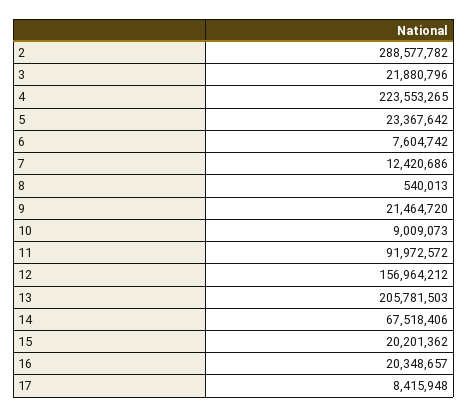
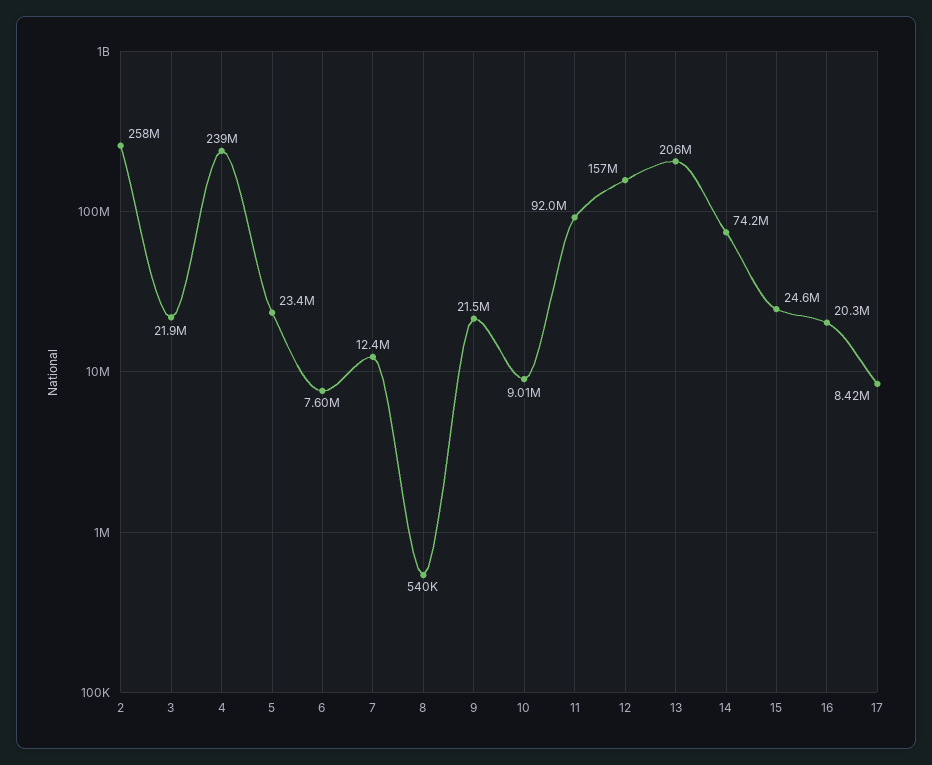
2: 288577782 -> 258000000
4: 223553265 -> 239000000
14: 67518406 -> 74200000
15: 20201362 -> 24600000

